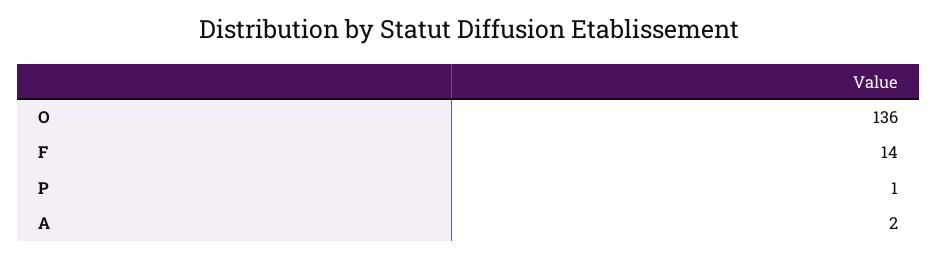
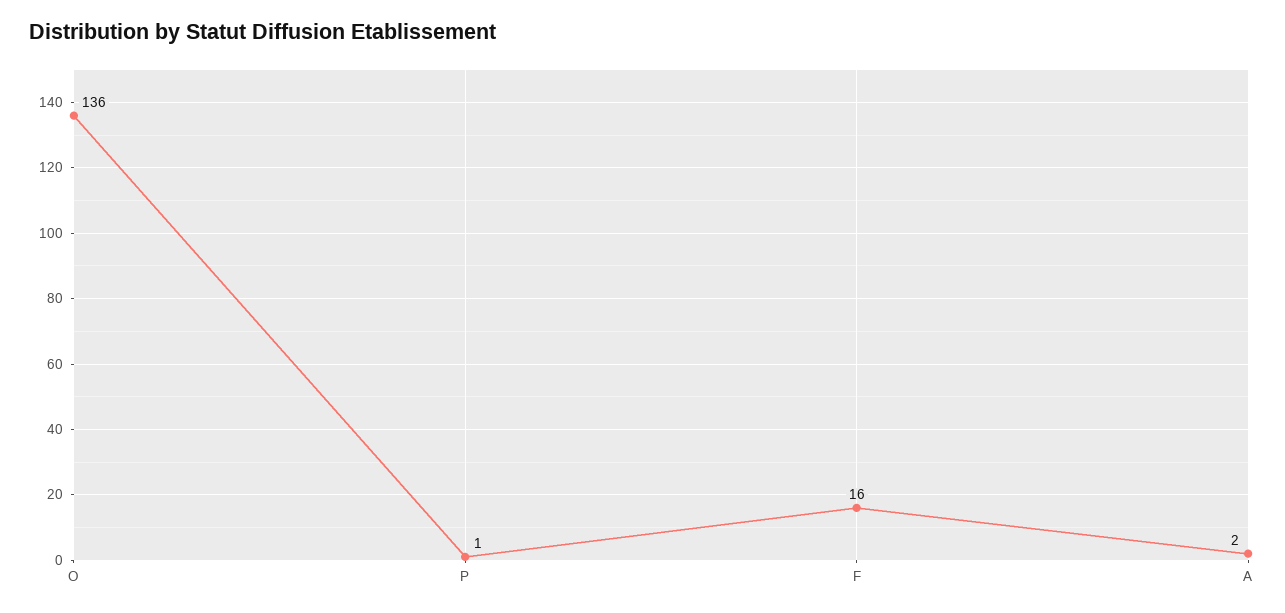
F: 14 -> 16

